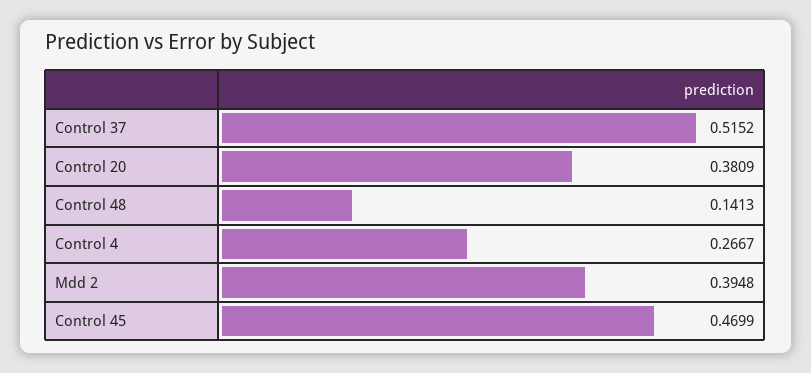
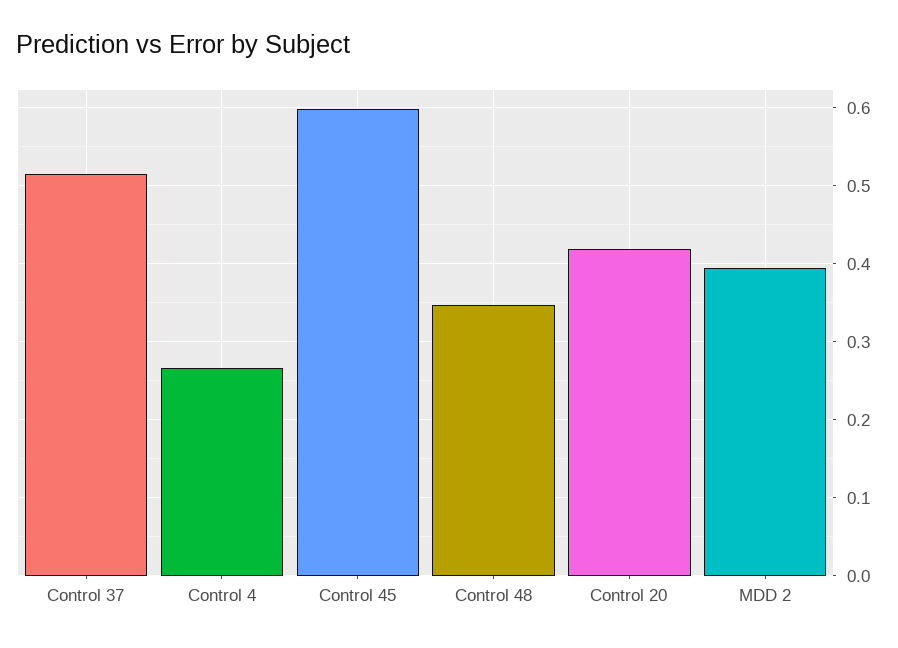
Control 20: 0.3809 -> 0.42
Control 48: 0.1413 -> 0.35
Control 45: 0.4699 -> 0.6

